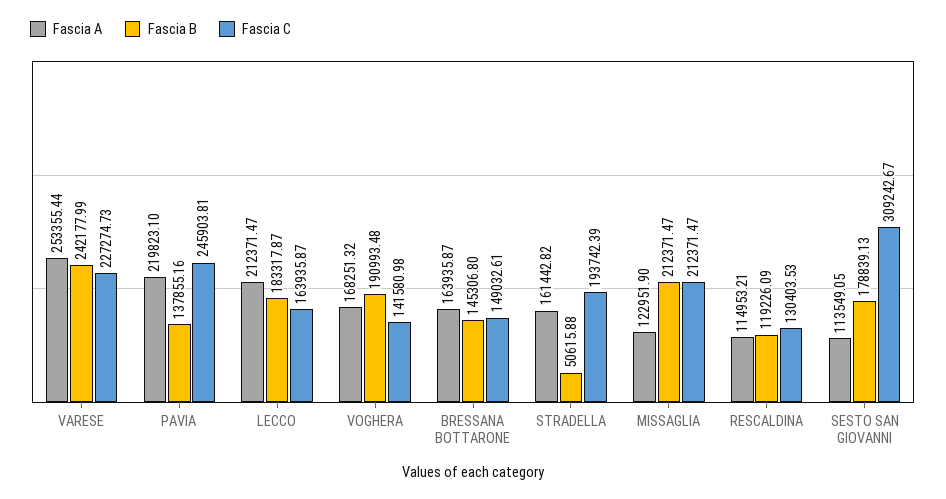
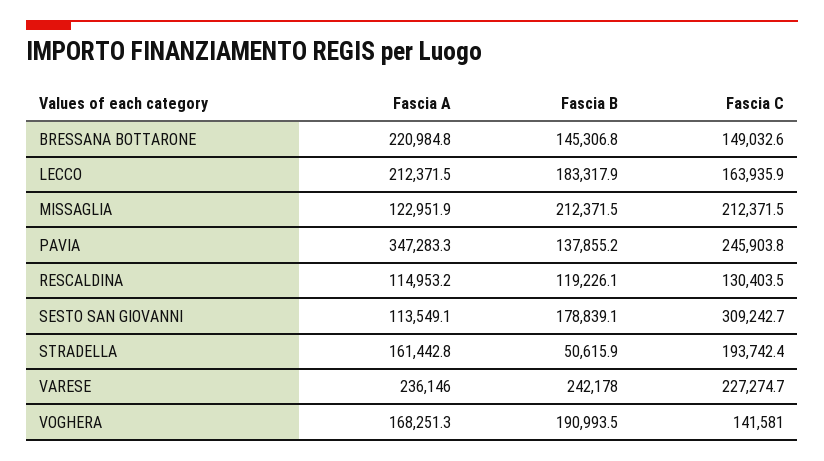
Fascia A, VARESE: 253355.44 -> 236146
Fascia A, PAVIA: 219823.1 -> 347283.3
Fascia A, BRESSANA BOTTARONE: 163935.87 -> 220984.8

